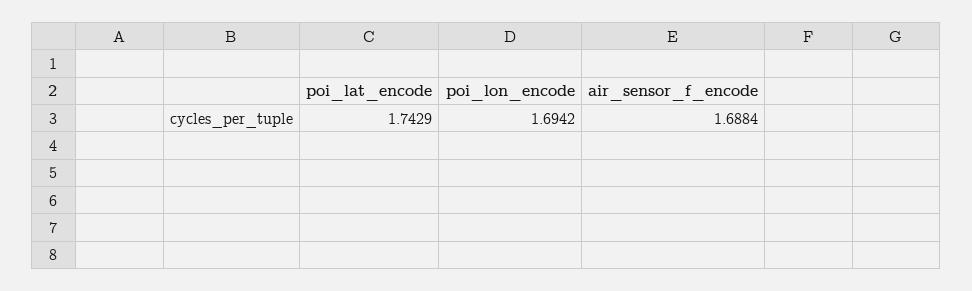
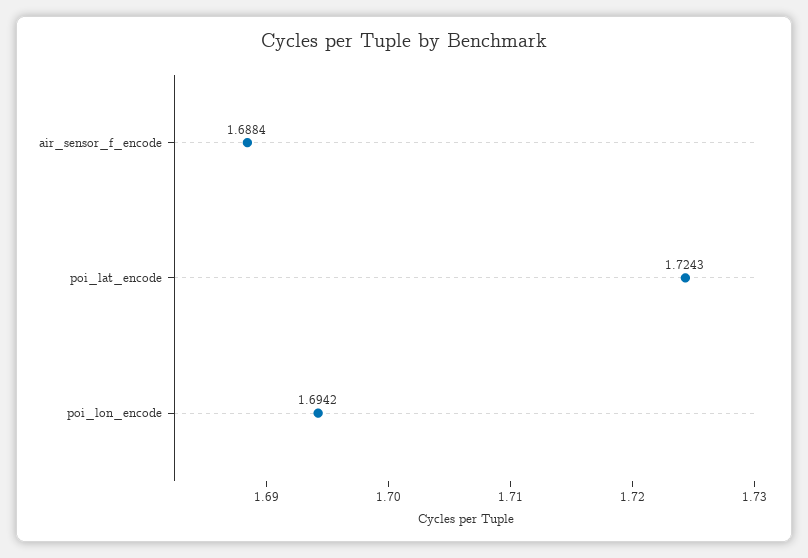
poi_lat_encode: 1.7429 -> 1.7243

